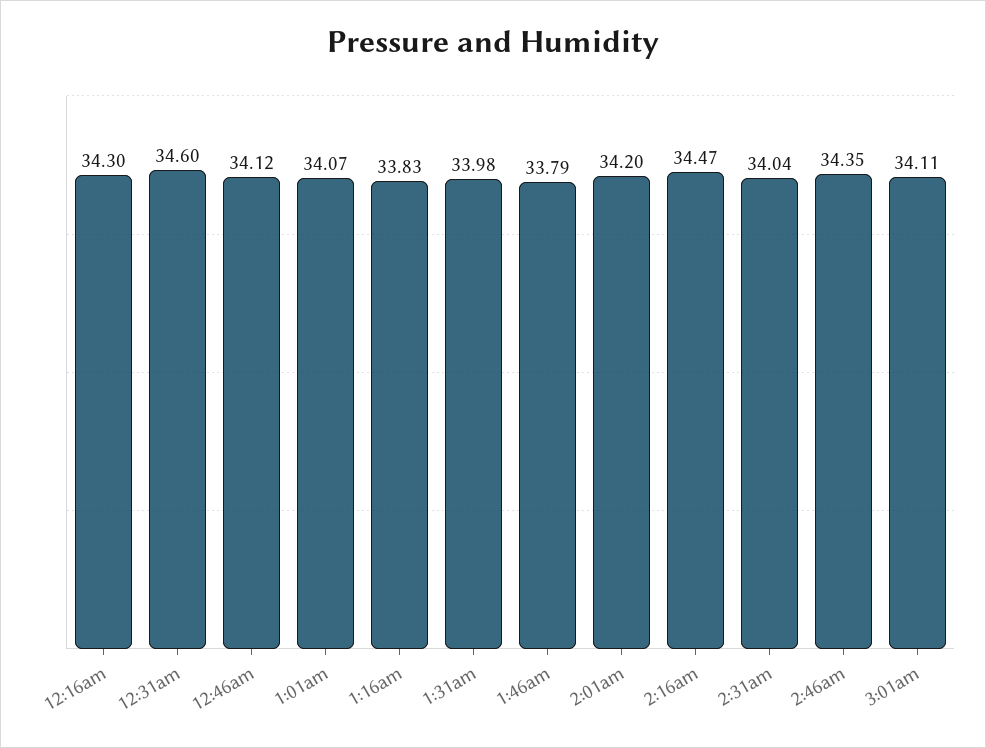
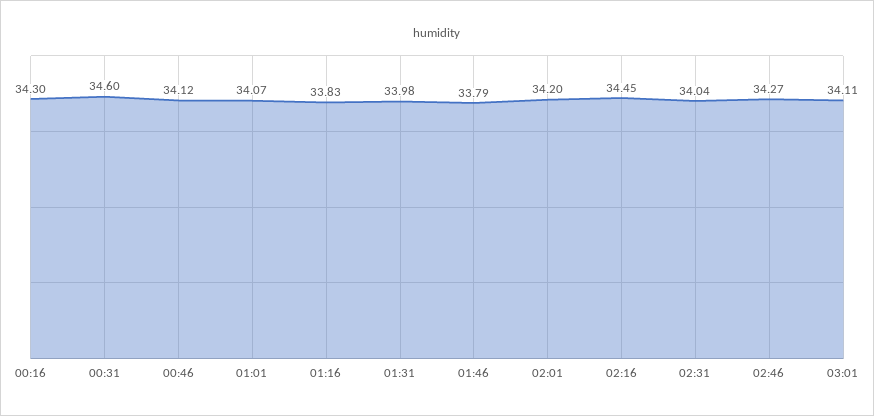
2:16am: 34.47 -> 34.45
2:46am: 34.35 -> 34.27

